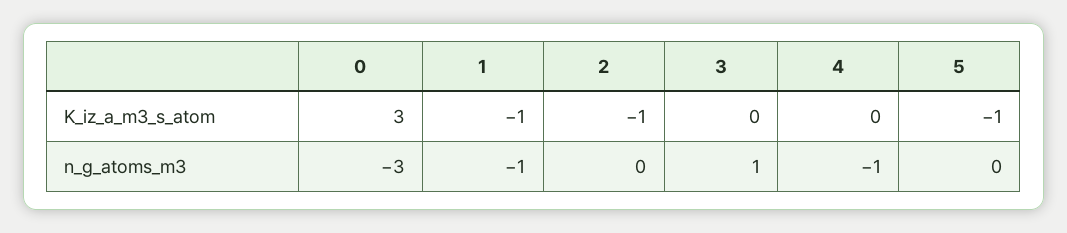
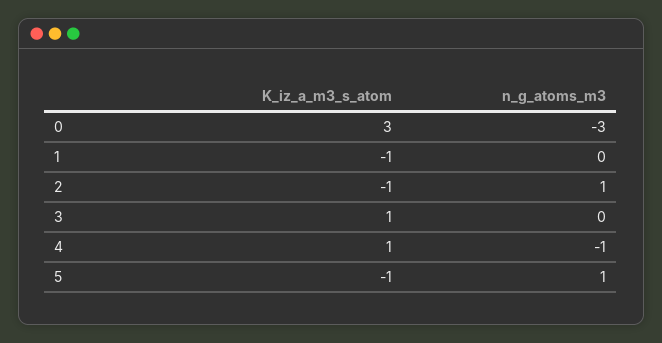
3, K_iz_a_m3_s_atom: 0 -> 1
4, K_iz_a_m3_s_atom: 0 -> 1
1, n_g_atoms_m3: -1 -> 0
2, n_g_atoms_m3: 0 -> 1
3, n_g_atoms_m3: 1 -> 0
5, n_g_atoms_m3: 0 -> 1

